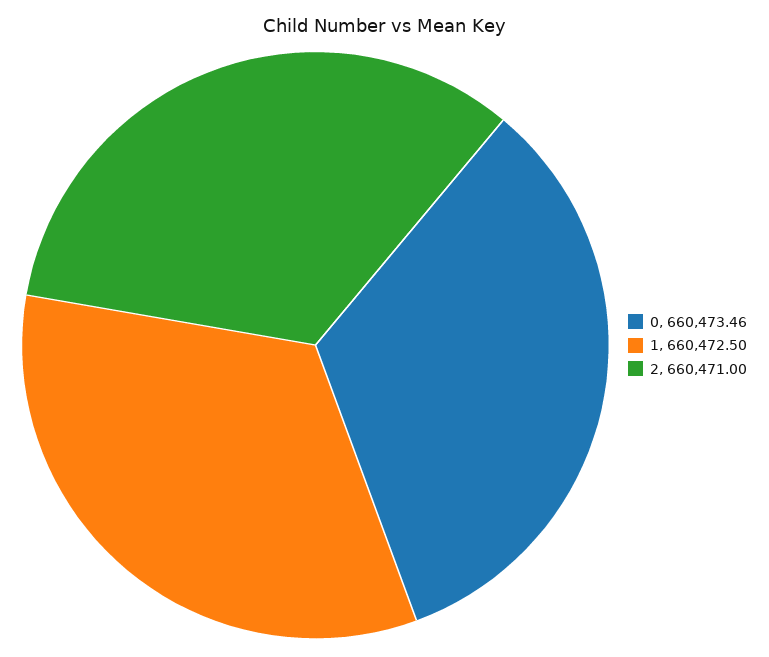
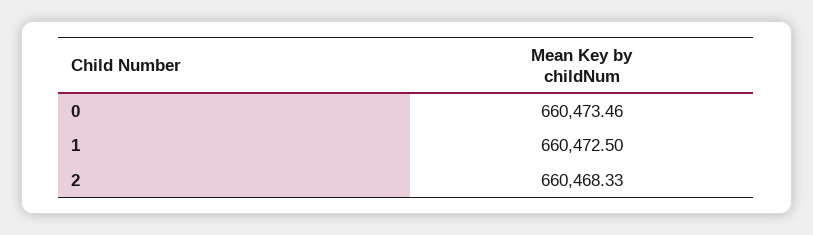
2: 660471 -> 660468.33

